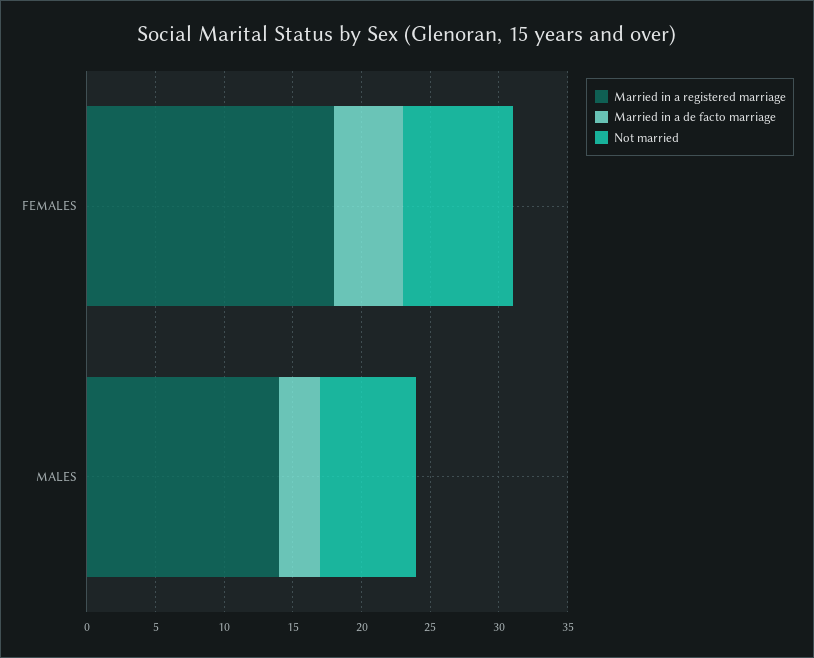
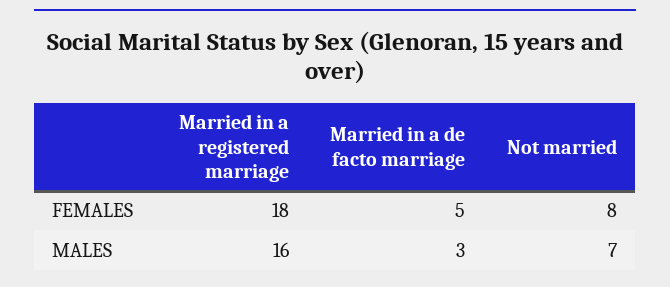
Married in a registered marriage, MALES: 14 -> 16

